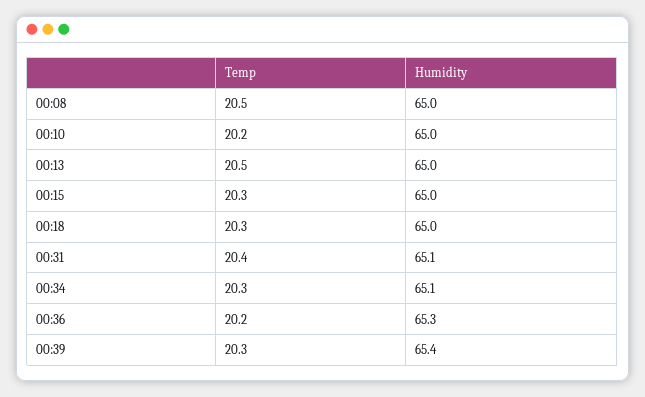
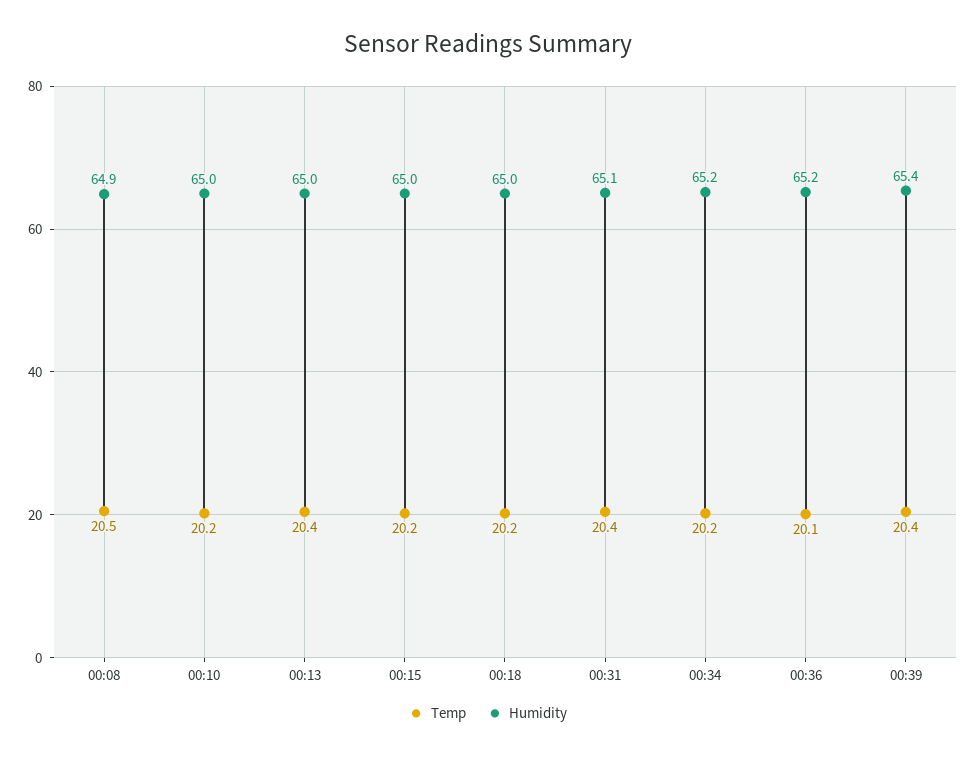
Humidity, 00:08: 65 -> 64.9
Temp, 00:13: 20.5 -> 20.4
Temp, 00:15: 20.3 -> 20.2
Temp, 00:18: 20.3 -> 20.2
Temp, 00:34: 20.3 -> 20.2
Humidity, 00:34: 65.1 -> 65.2
Temp, 00:36: 20.2 -> 20.1
Humidity, 00:36: 65.3 -> 65.2
Temp, 00:39: 20.3 -> 20.4

